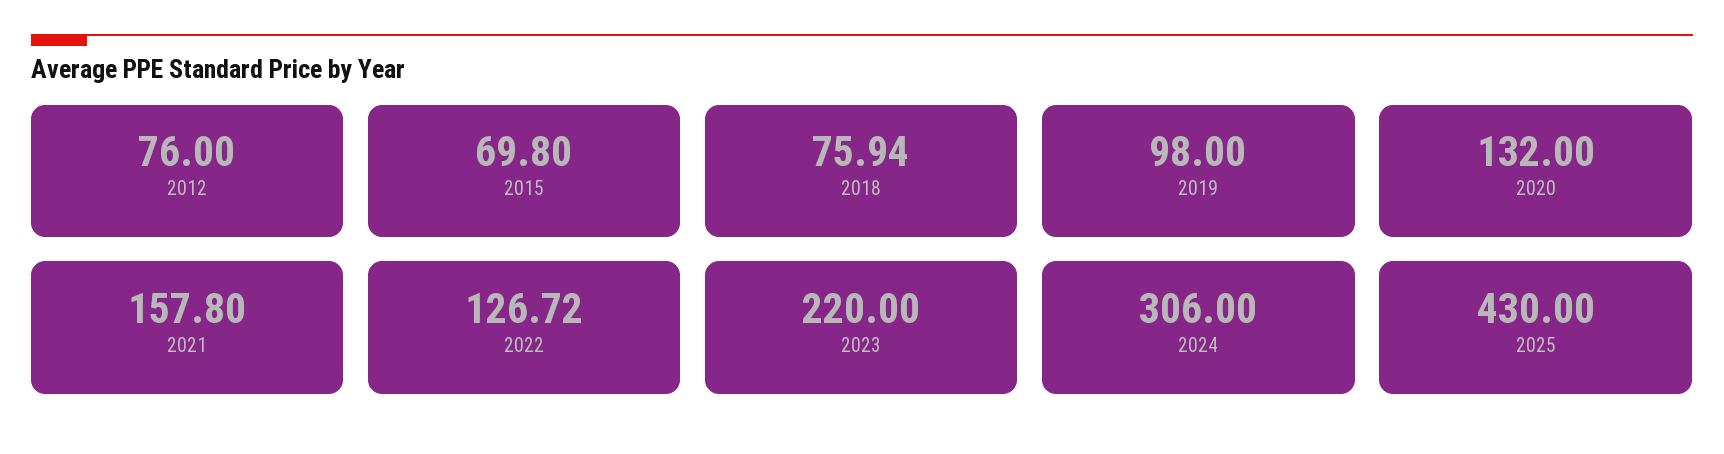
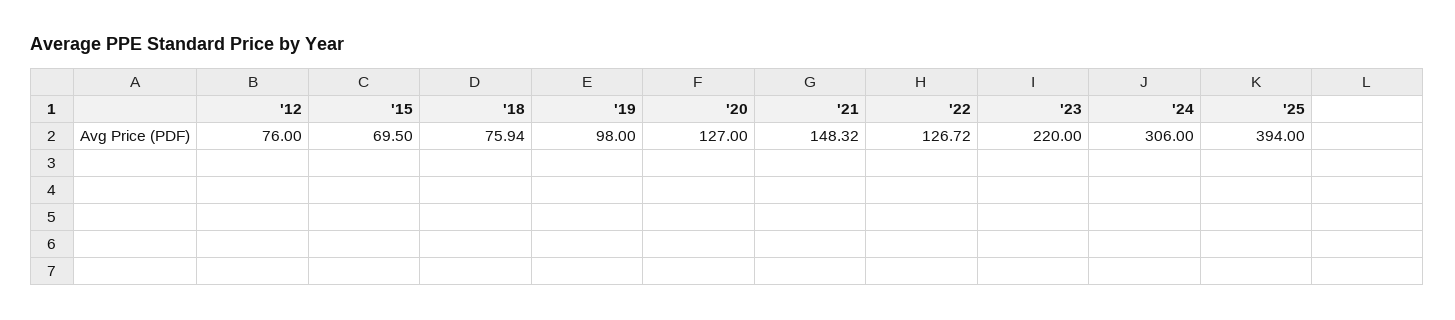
2015: 69.8 -> 69.5
2020: 132 -> 127
2021: 157.8 -> 148.32
2025: 430 -> 394

